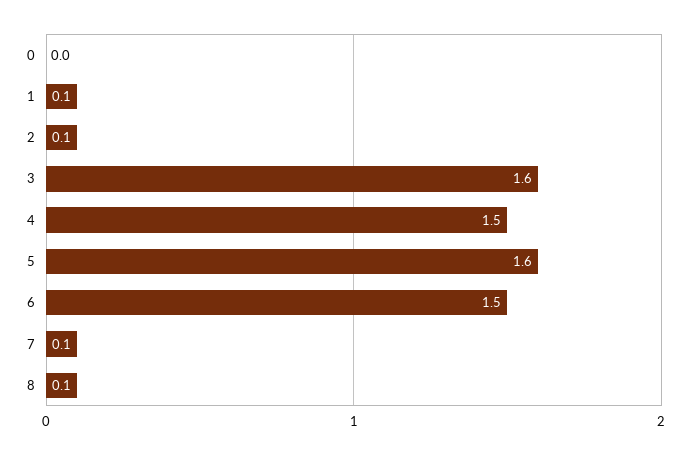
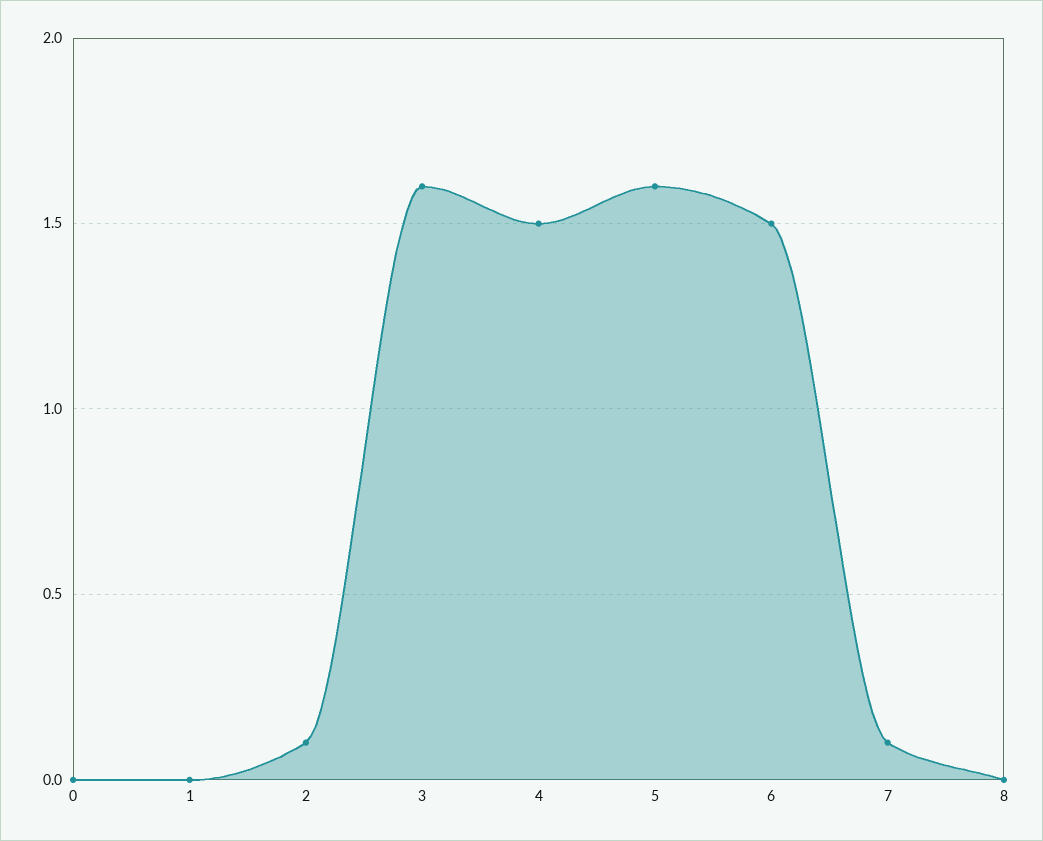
1: 0.1 -> 0
8: 0.1 -> 0

